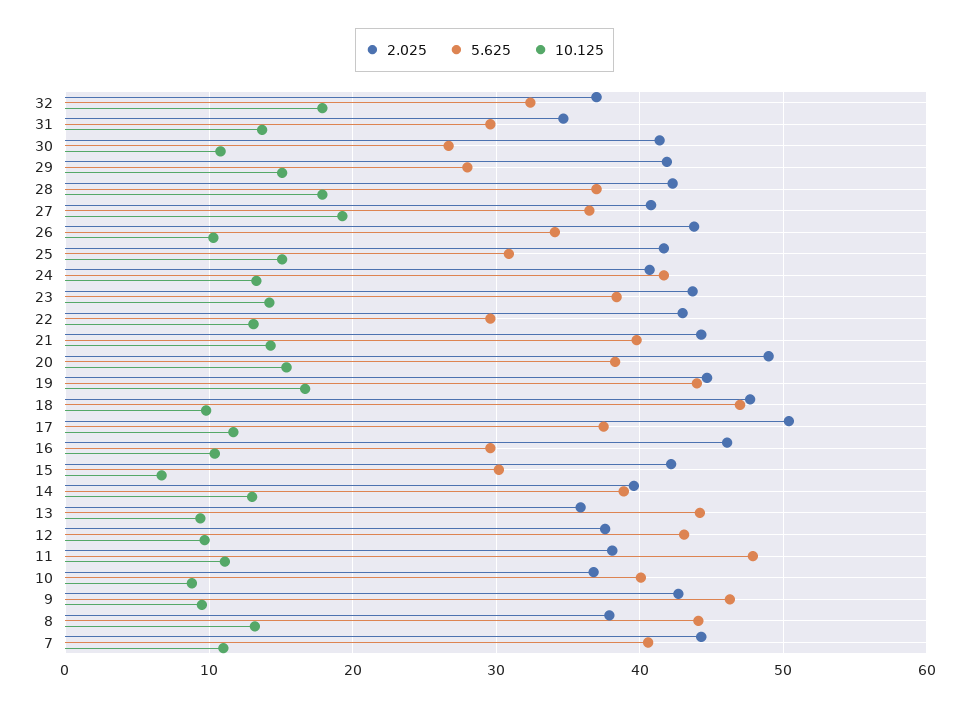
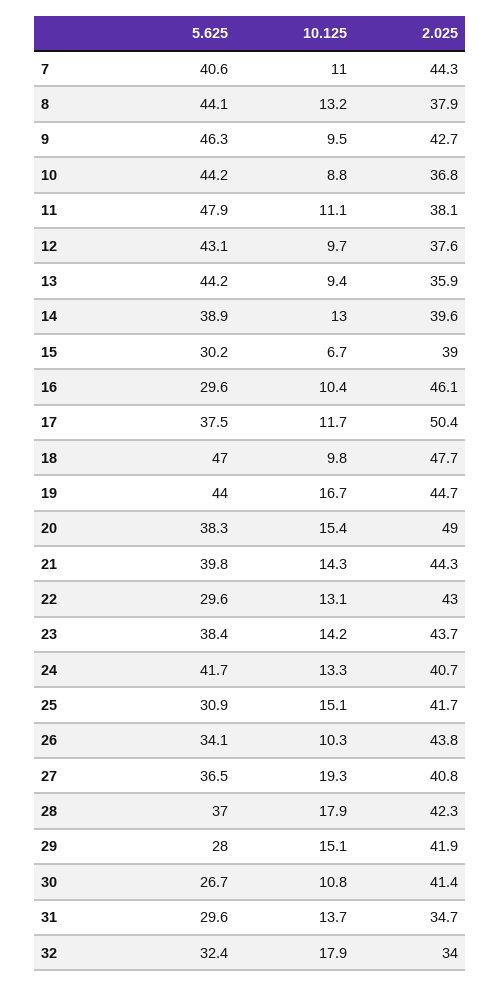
2.025, 32: 37 -> 34
2.025, 15: 42 -> 39
5.625, 10: 40 -> 44.2

